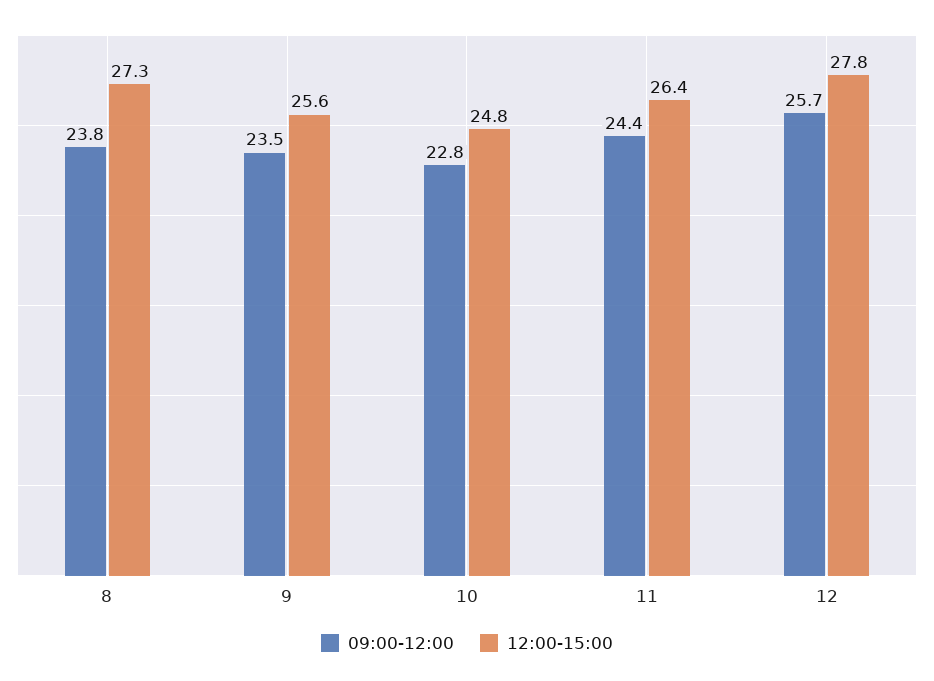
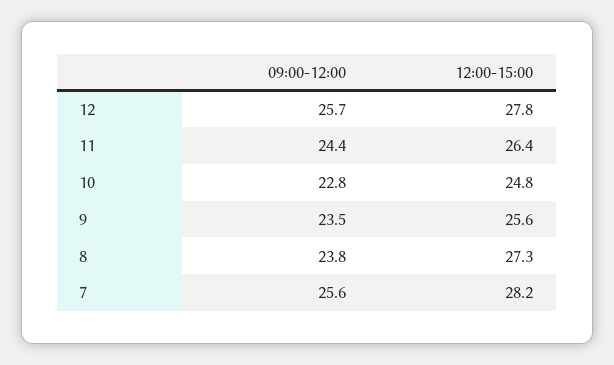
09:00-12:00, 7: none -> 25.6
12:00-15:00, 7: none -> 28.2

